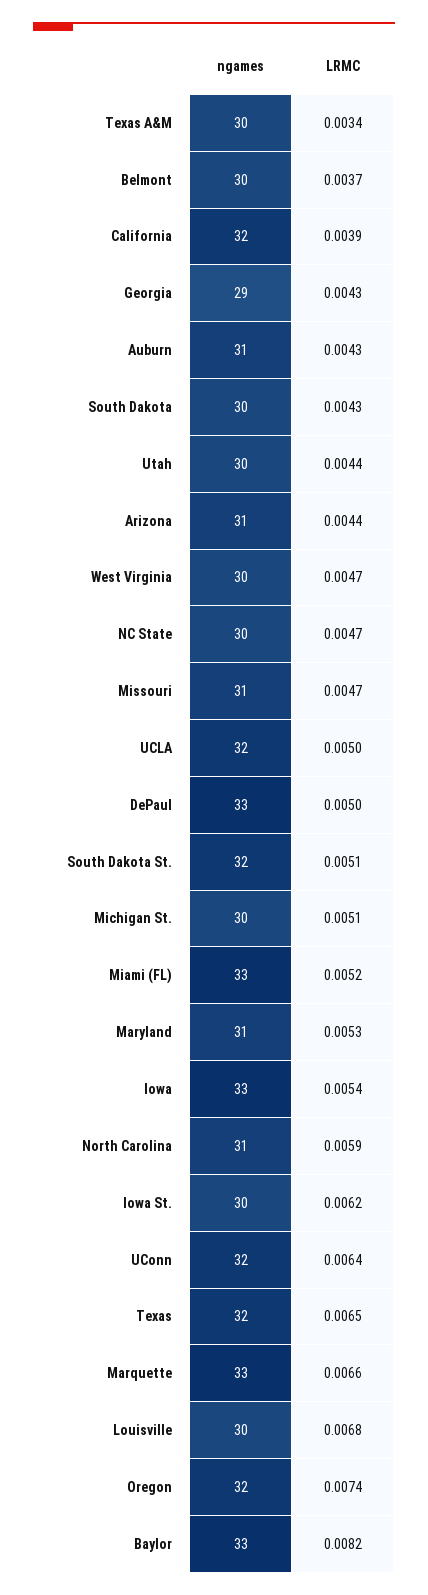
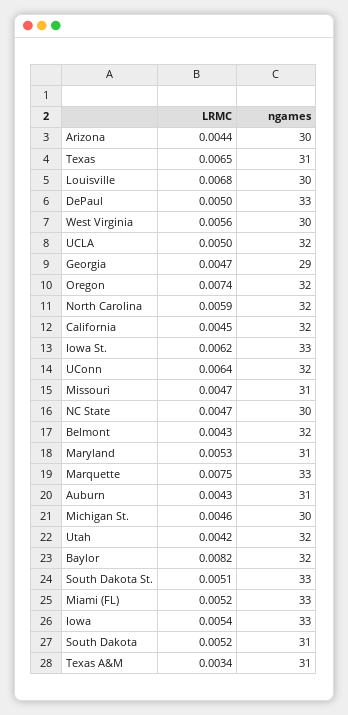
ngames, Texas A&M: 30 -> 31
ngames, Belmont: 30 -> 32
LRMC, Belmont: 0.0037 -> 0.0043
LRMC, California: 0.0039 -> 0.0045
LRMC, Georgia: 0.0043 -> 0.0047
ngames, South Dakota: 30 -> 31
LRMC, South Dakota: 0.0043 -> 0.0052
ngames, Utah: 30 -> 32
LRMC, Utah: 0.0044 -> 0.0042
ngames, Arizona: 31 -> 30
LRMC, West Virginia: 0.0047 -> 0.0056
ngames, South Dakota St.: 32 -> 33
LRMC, Michigan St.: 0.0051 -> 0.0046
ngames, North Carolina: 31 -> 32
ngames, Iowa St.: 30 -> 33
ngames, Texas: 32 -> 31
LRMC, Marquette: 0.0066 -> 0.0075
ngames, Baylor: 33 -> 32

